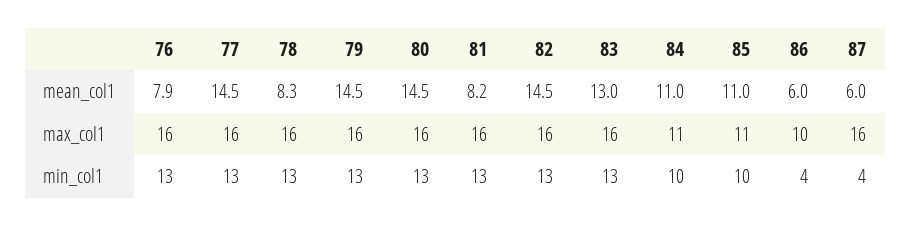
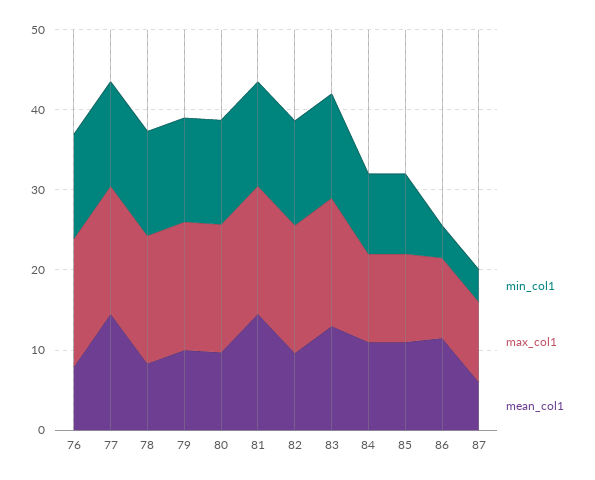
mean_col1, 79: 14.5 -> 10
mean_col1, 80: 14.5 -> 10
mean_col1, 81: 8.2 -> 14
mean_col1, 82: 14.5 -> 10
mean_col1, 86: 6 -> 12
max_col1, 87: 16 -> 10

